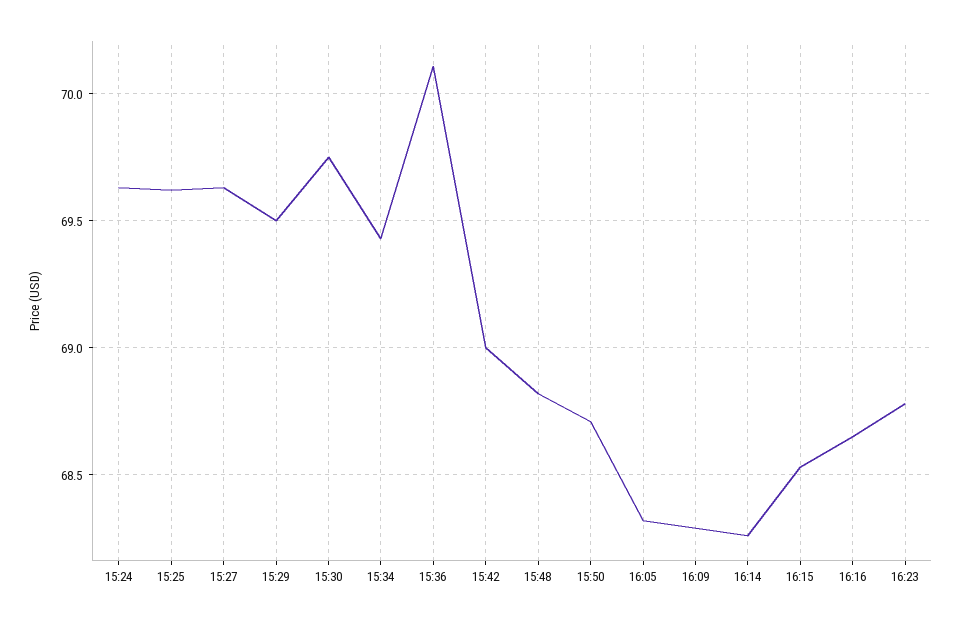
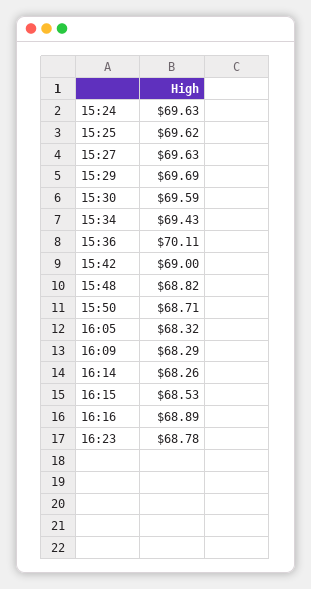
15:29: 69.5 -> 69.69
15:30: 69.75 -> 69.59
16:16: 68.65 -> 68.89

